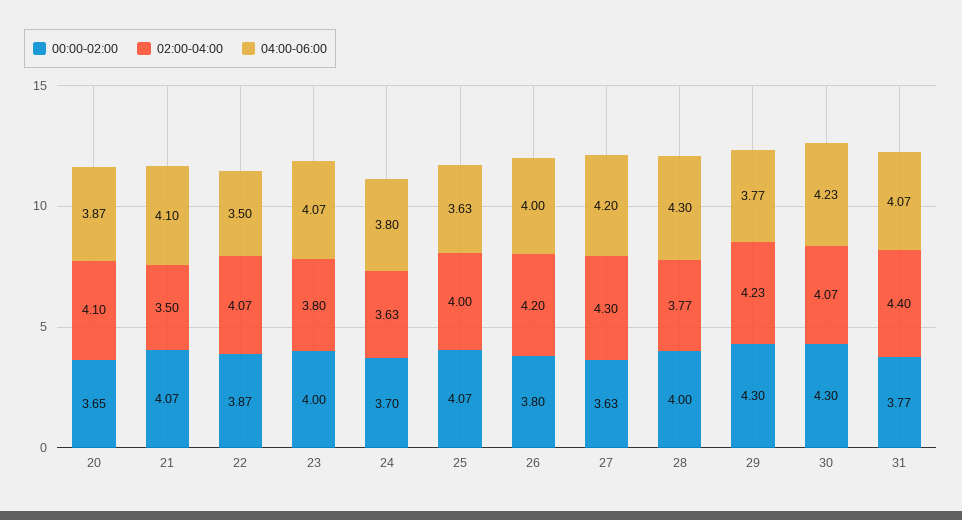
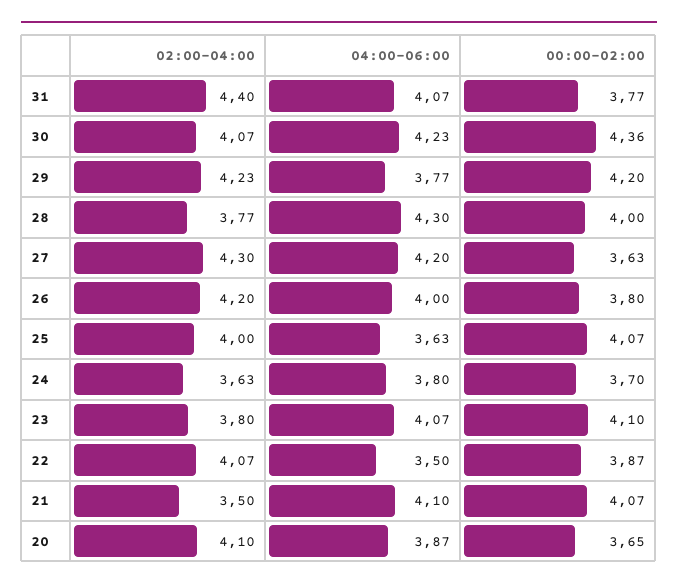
00:00-02:00, 23: 4 -> 4.1
00:00-02:00, 29: 4.3 -> 4.2
00:00-02:00, 30: 4.3 -> 4.36

